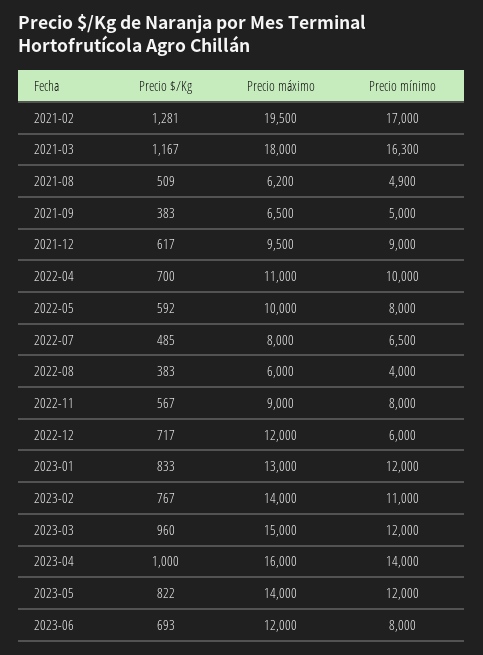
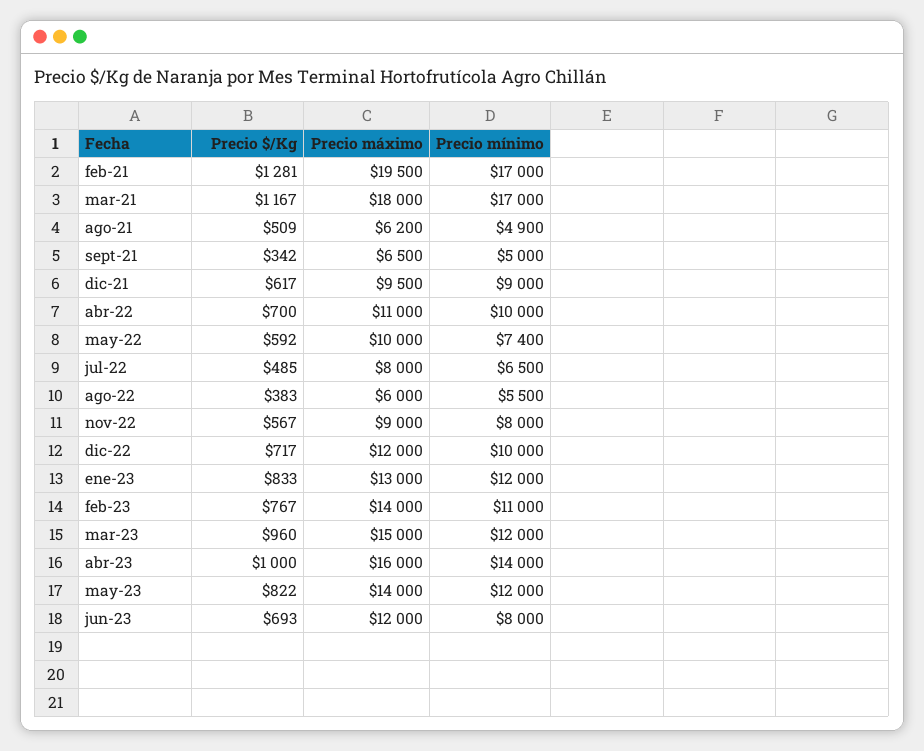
Precio mínimo, 2021-03: 16300 -> 17000
Precio $/Kg, 2021-09: 383 -> 342
Precio mínimo, 2022-05: 8000 -> 7400
Precio mínimo, 2022-08: 4000 -> 5500
Precio mínimo, 2022-12: 6000 -> 10000

